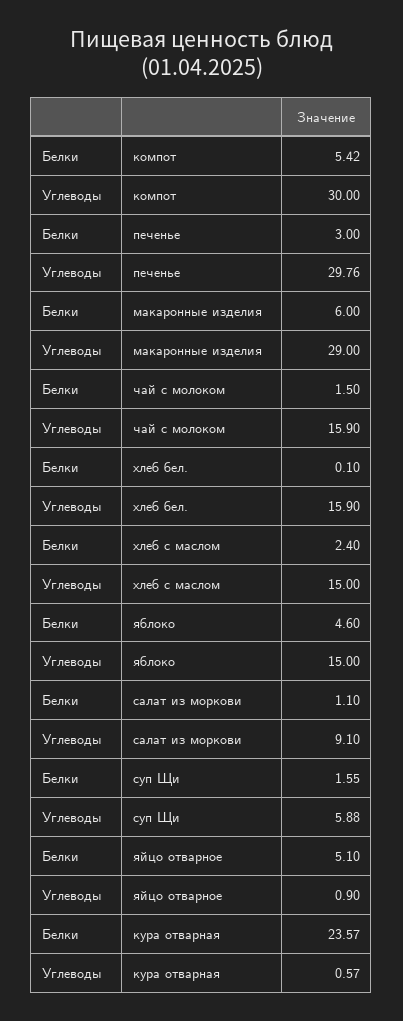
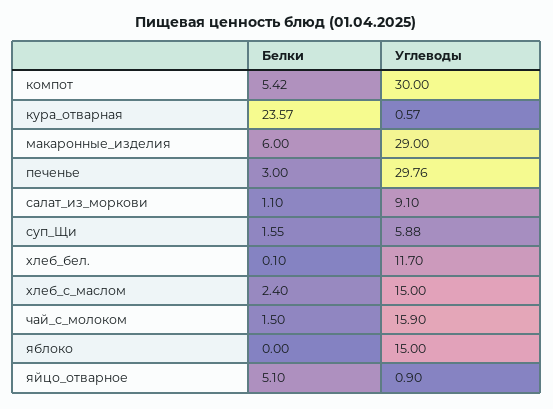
Углеводы, хлеб бел.: 15.9 -> 11.7
Белки, яблоко: 4.6 -> 0

